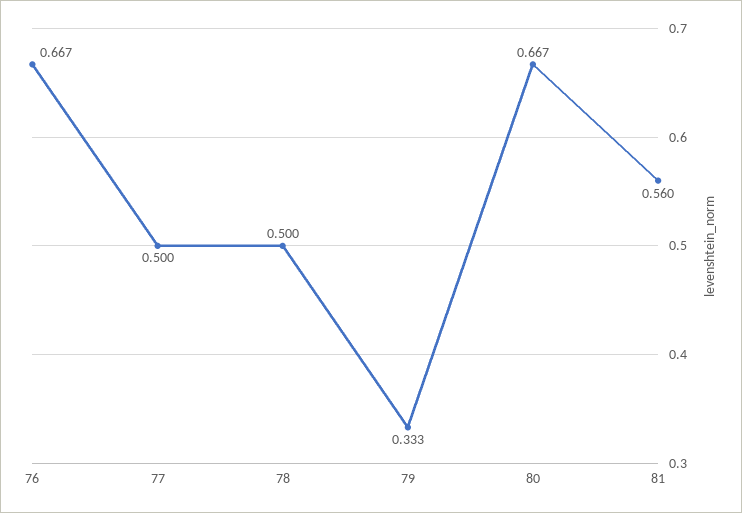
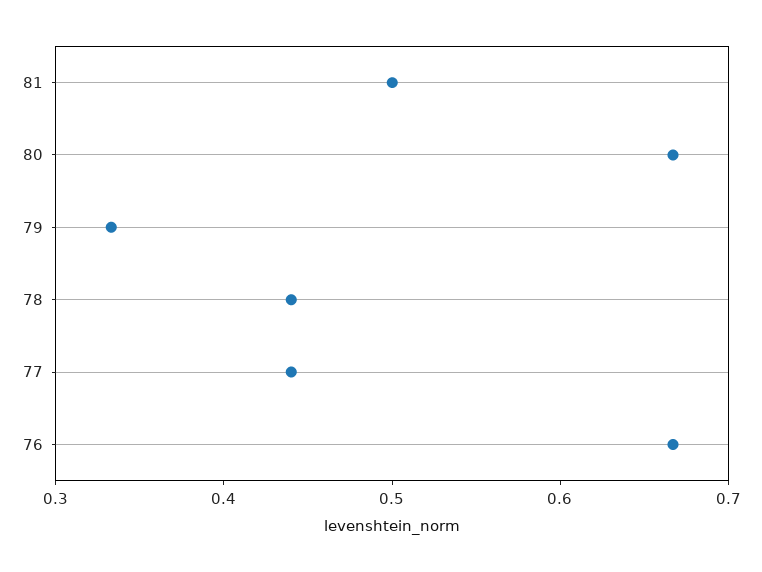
77: 0.5 -> 0.44
78: 0.5 -> 0.44
81: 0.56 -> 0.5

